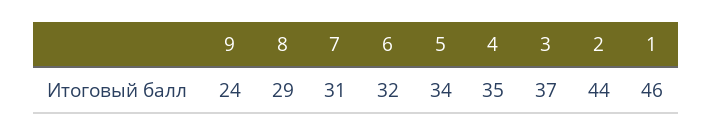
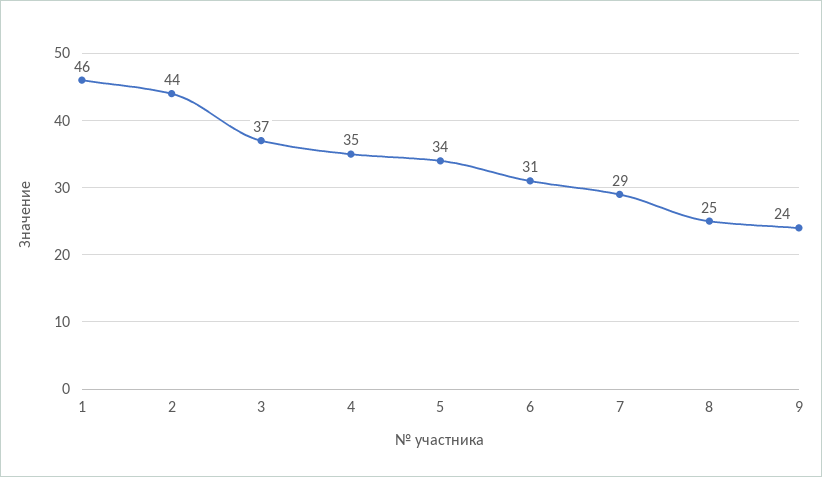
8: 29 -> 25
7: 31 -> 29
6: 32 -> 31

